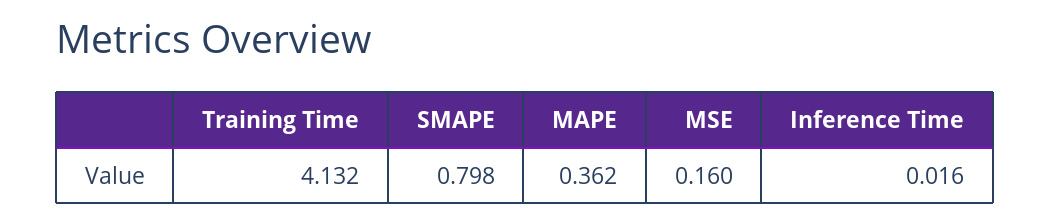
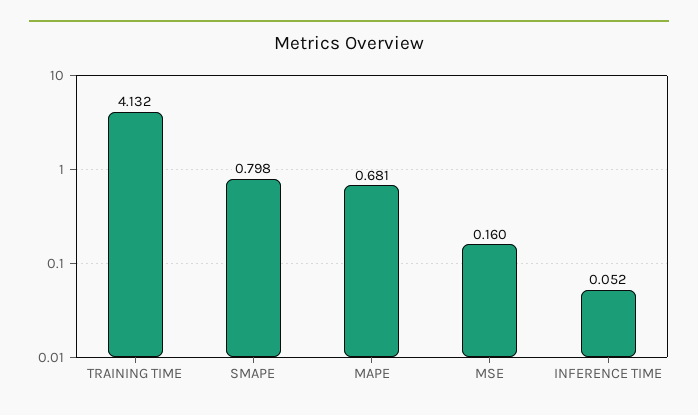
MAPE: 0.362 -> 0.681
Inference Time: 0.016 -> 0.052

